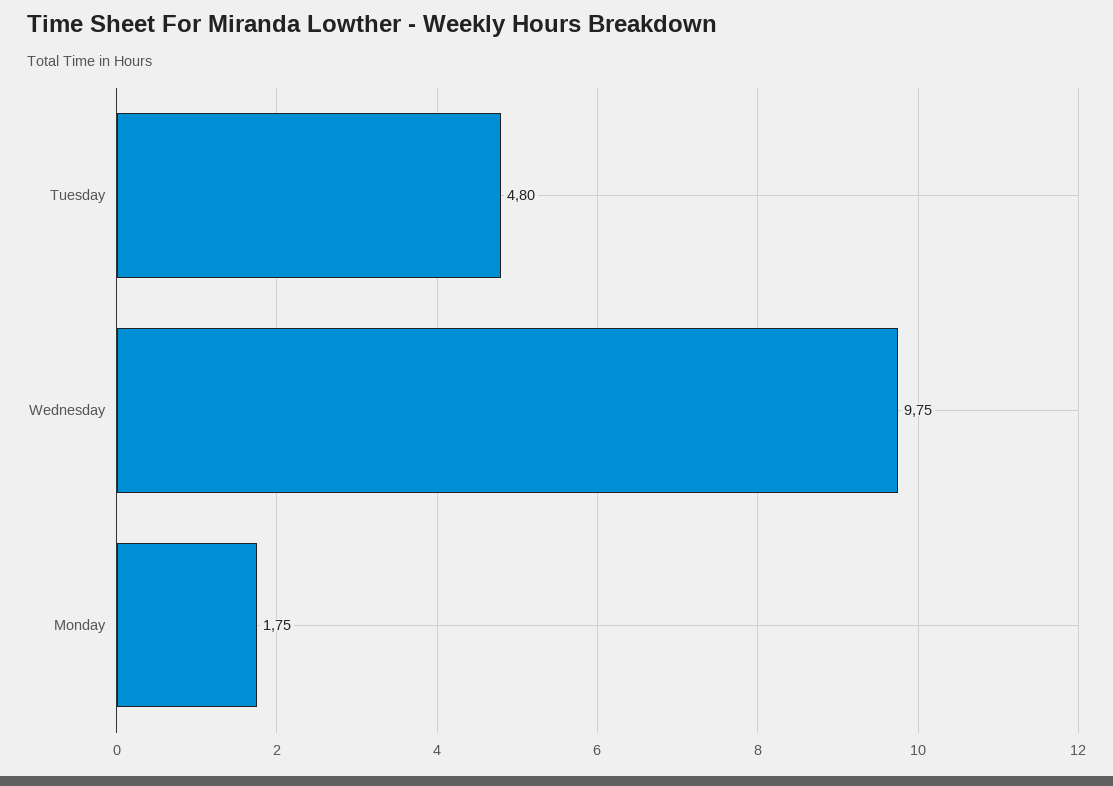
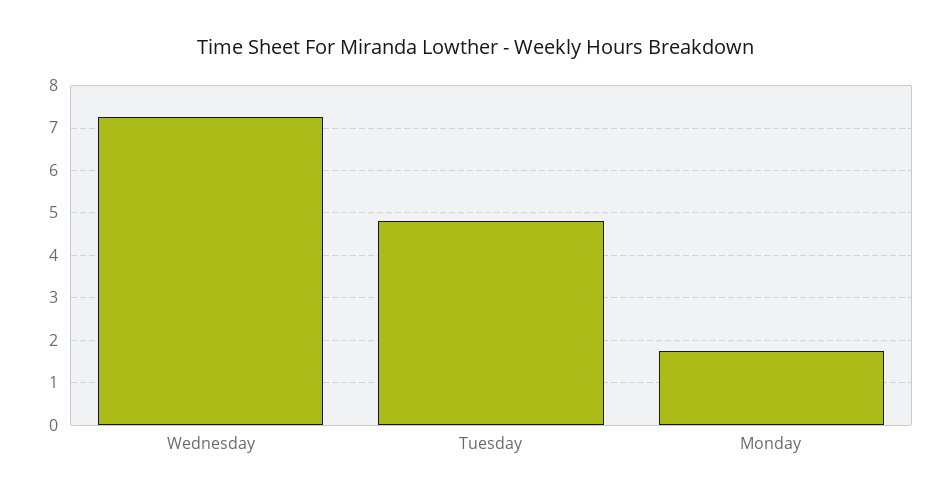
Wednesday: 9.75 -> 7.2

